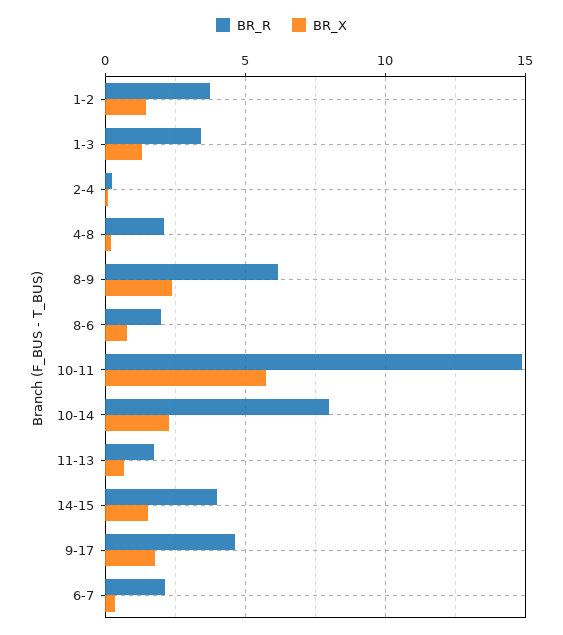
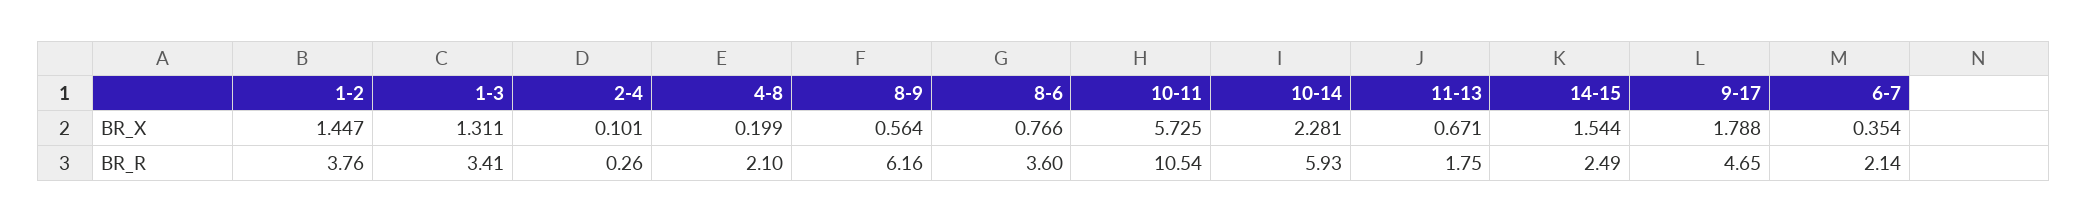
BR_X, 8-9: 2.5 -> 0.564
BR_R, 8-6: 2 -> 3.6
BR_R, 10-11: 15 -> 10.54
BR_R, 10-14: 8 -> 5.93
BR_R, 14-15: 4 -> 2.49

